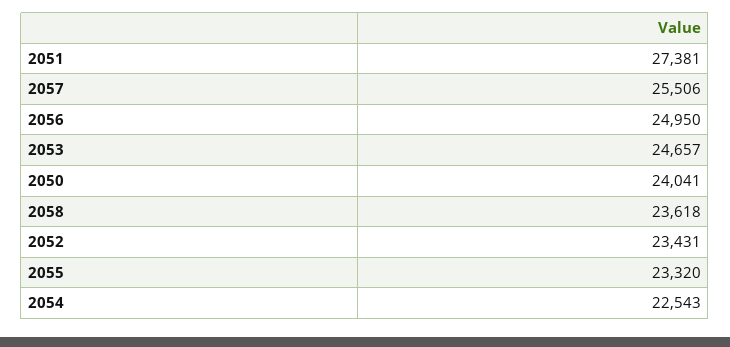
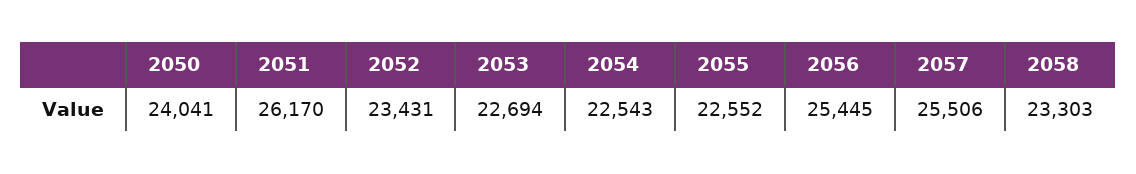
2051: 27381 -> 26170
2056: 24950 -> 25445
2053: 24657 -> 22694
2058: 23618 -> 23303
2055: 23320 -> 22552

